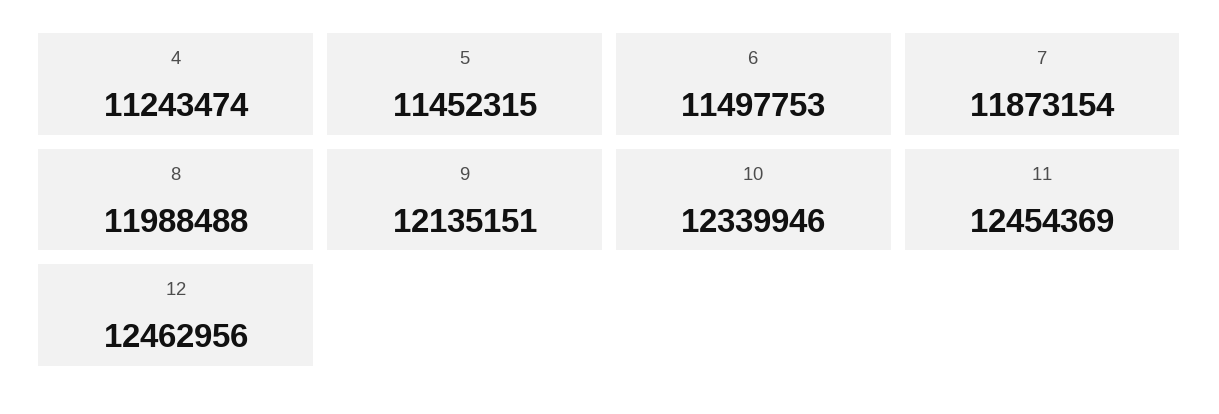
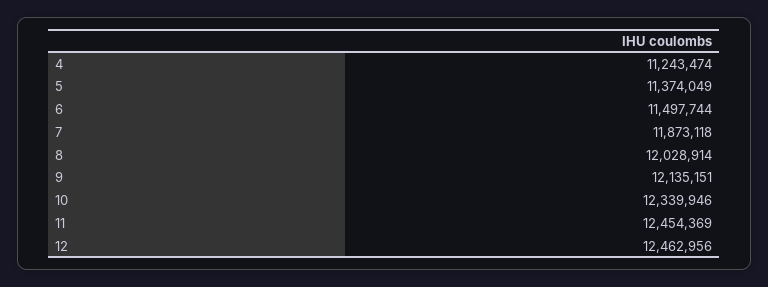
5: 11452315 -> 11374049
6: 11497753 -> 11497744
7: 11873154 -> 11873118
8: 11988488 -> 12028914

